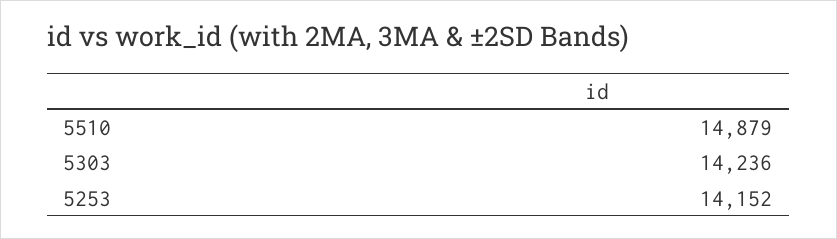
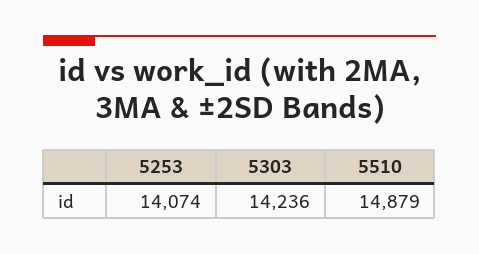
5253: 14152 -> 14074

